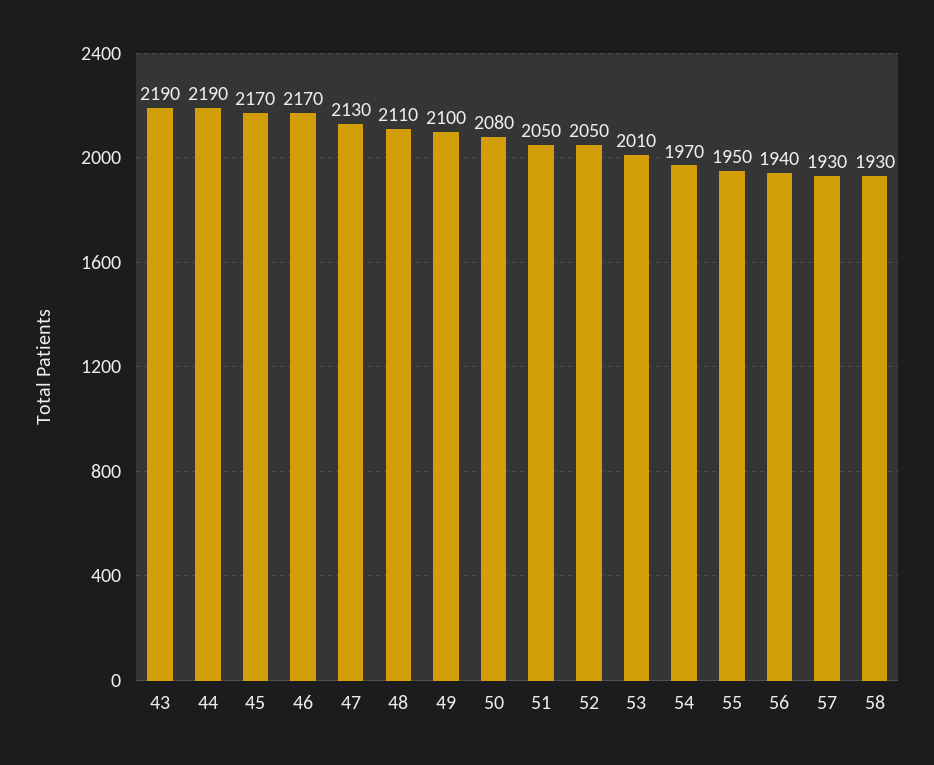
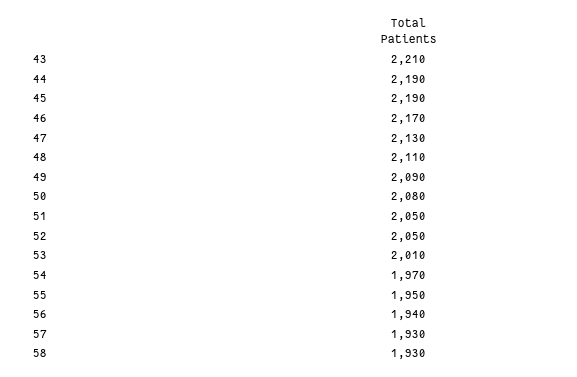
43: 2190 -> 2210
45: 2170 -> 2190
49: 2100 -> 2090

